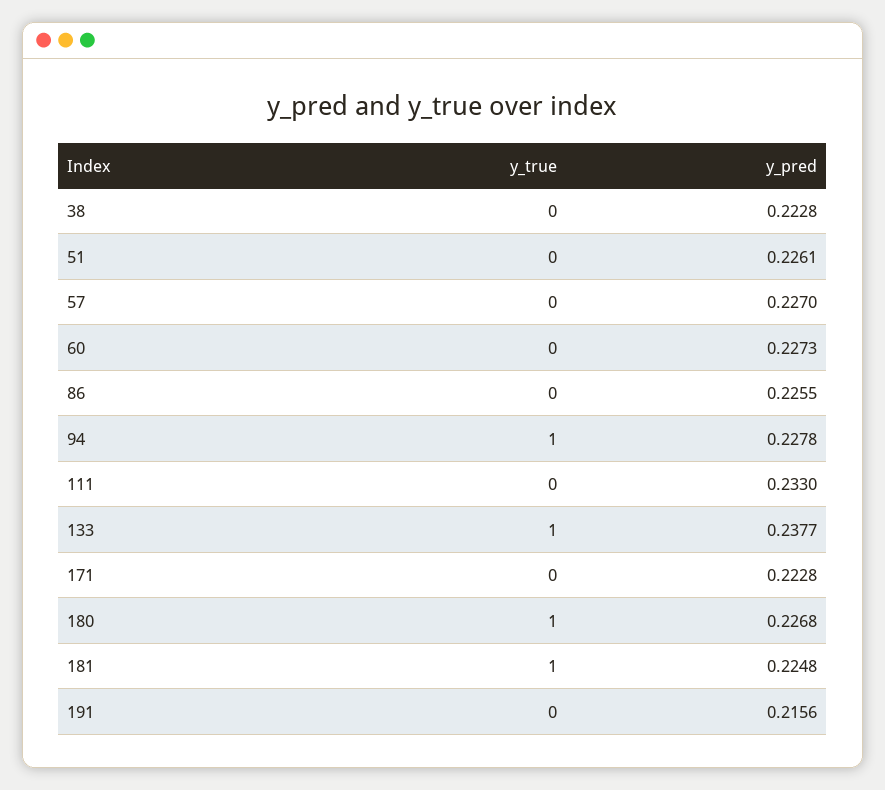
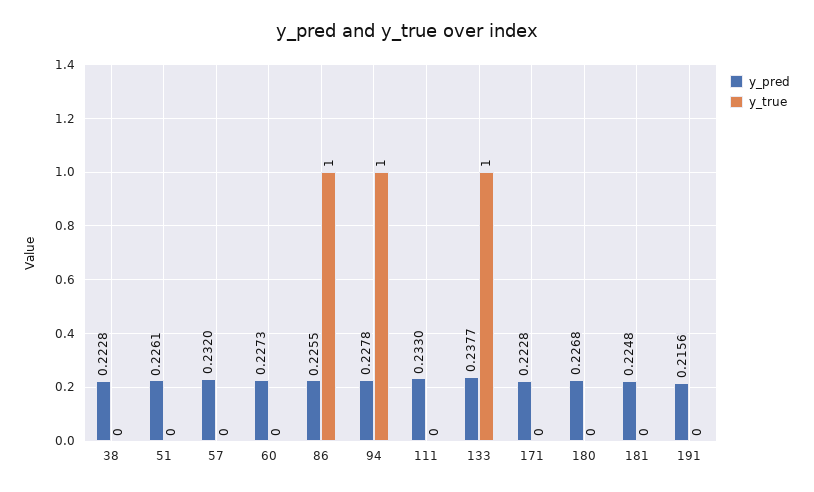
y_pred, 57: 0.227 -> 0.232
y_true, 86: 0 -> 1
y_true, 180: 1 -> 0
y_true, 181: 1 -> 0

